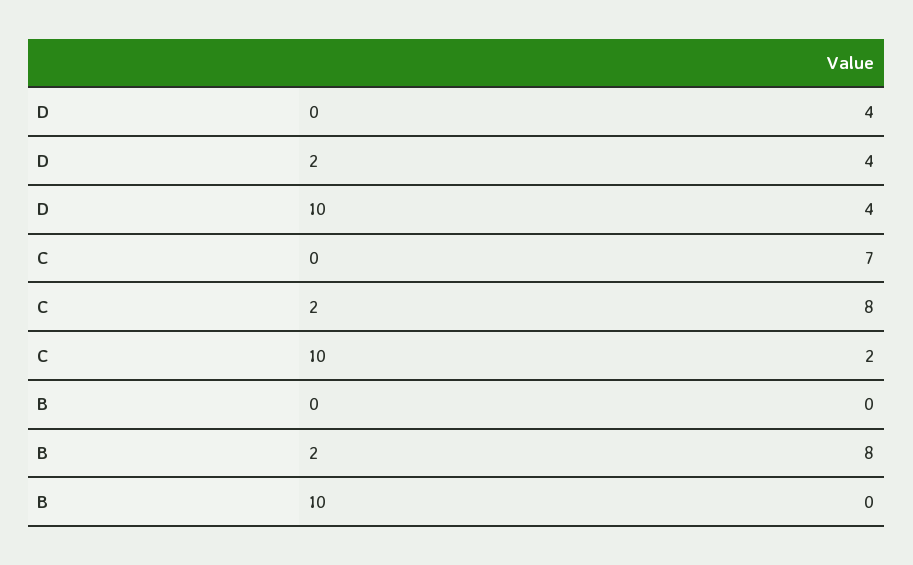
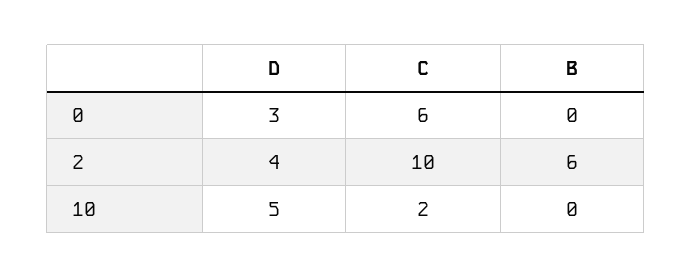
D, 0: 4 -> 3
D, 10: 4 -> 5
C, 0: 7 -> 6
C, 2: 8 -> 10
B, 2: 8 -> 6

